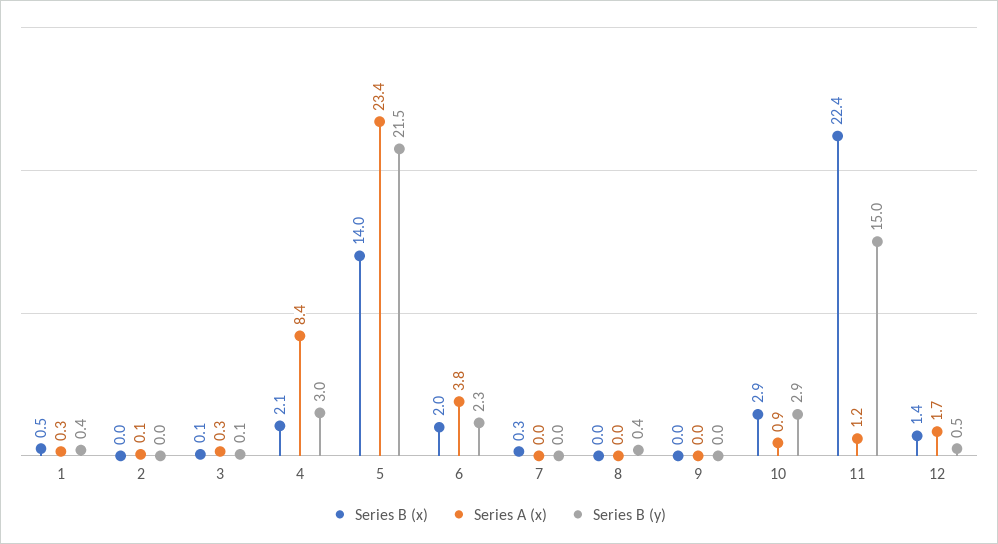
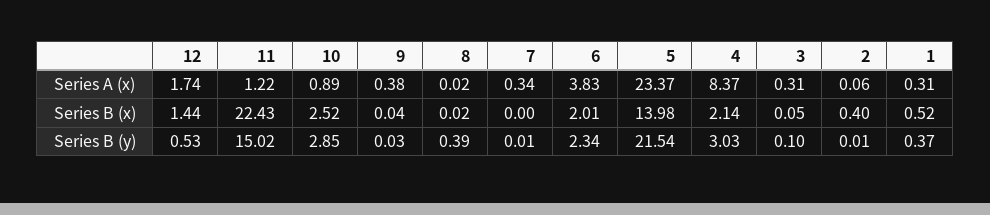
Series B (x), 2: 0 -> 0.4
Series B (x), 7: 0.3 -> 0
Series A (x), 7: 0 -> 0.34
Series A (x), 9: 0 -> 0.38
Series B (x), 10: 2.9 -> 2.52

